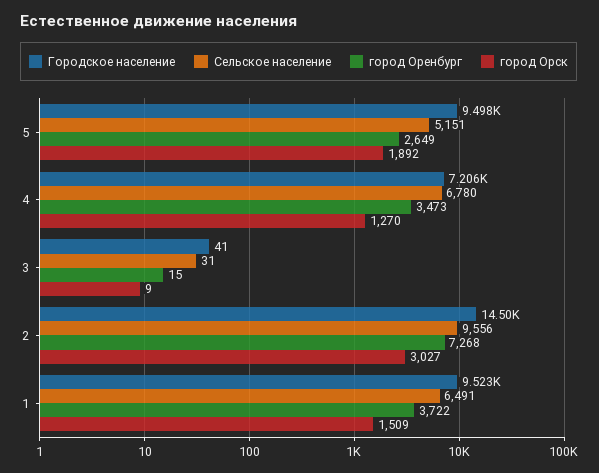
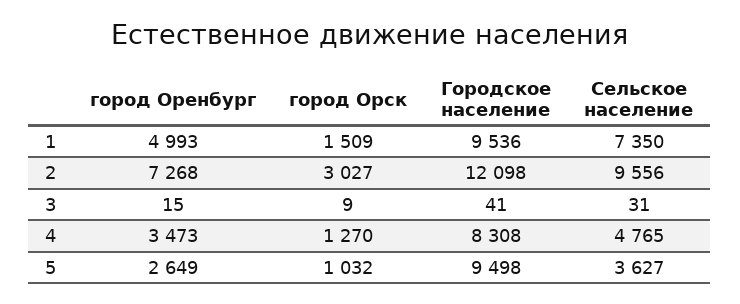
Сельское население, 5: 5151 -> 3627
город Орск, 5: 1892 -> 1032
Городское население, 4: 7206 -> 8308
Сельское население, 4: 6780 -> 4765
Городское население, 2: 14500 -> 12098
Городское население, 1: 9523 -> 9536
Сельское население, 1: 6491 -> 7350
город Оренбург, 1: 3722 -> 4993

